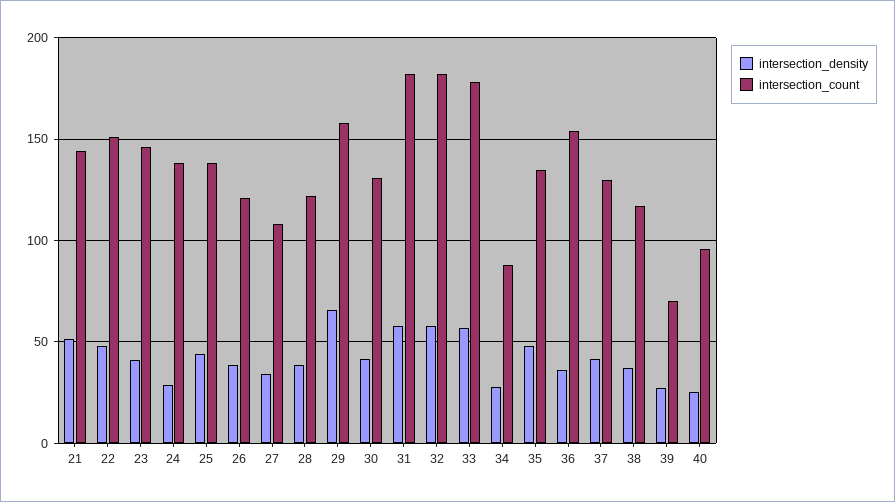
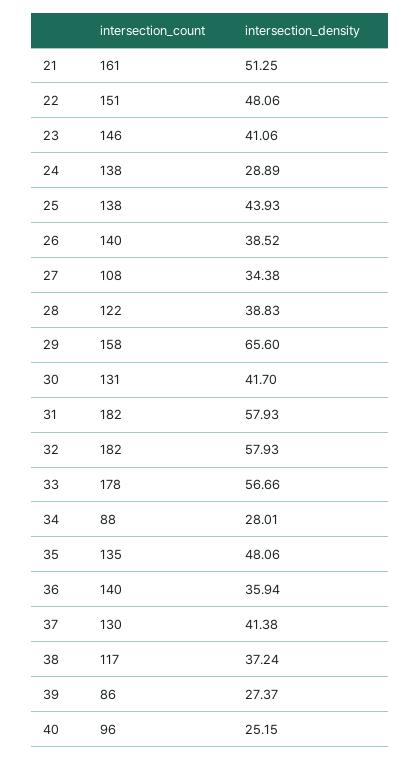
intersection_count, 21: 145 -> 161
intersection_count, 26: 120 -> 140
intersection_count, 36: 155 -> 140
intersection_count, 39: 70 -> 86

